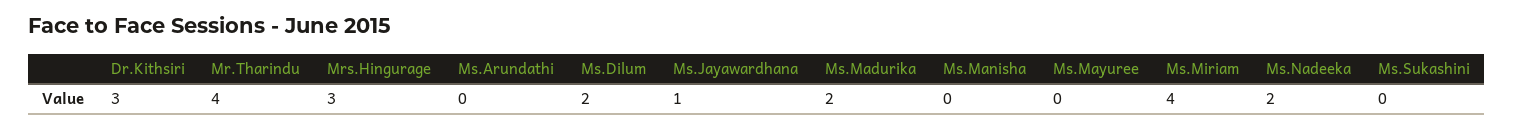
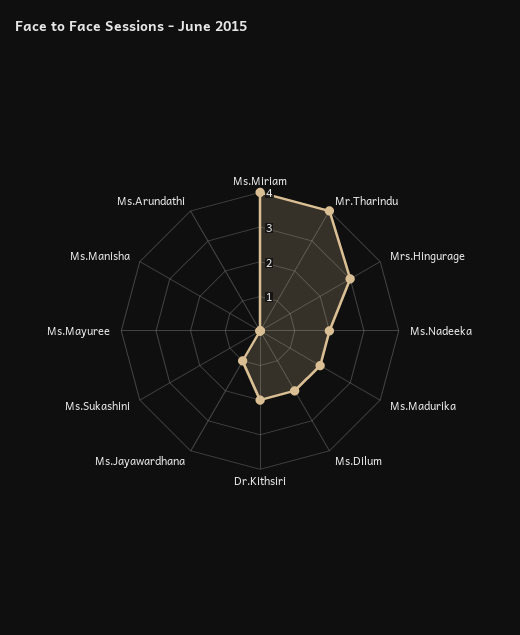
Dr.Kithsiri: 3 -> 2

